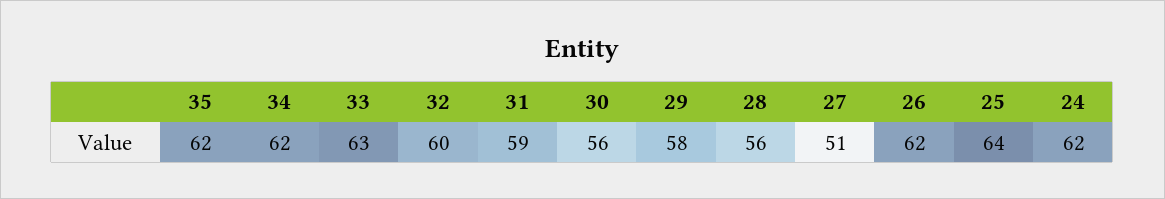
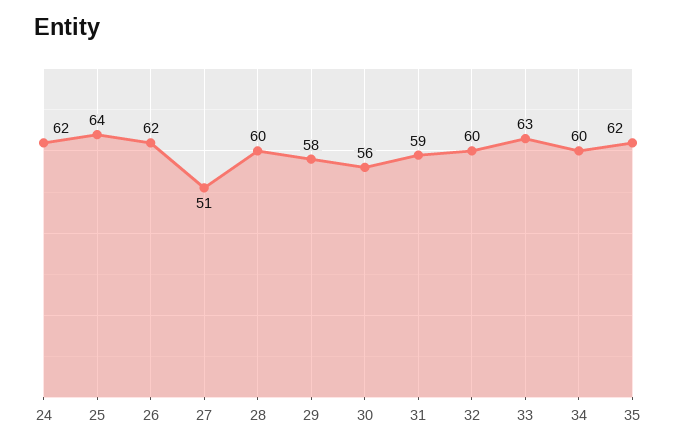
34: 62 -> 60
28: 56 -> 60

